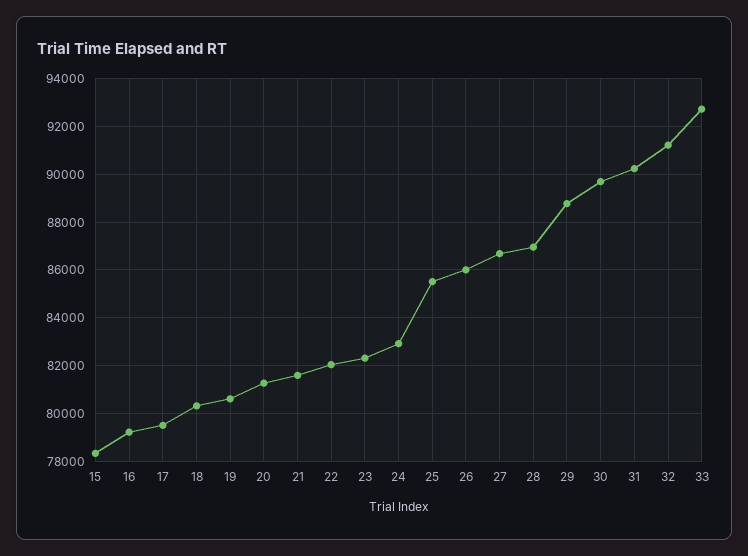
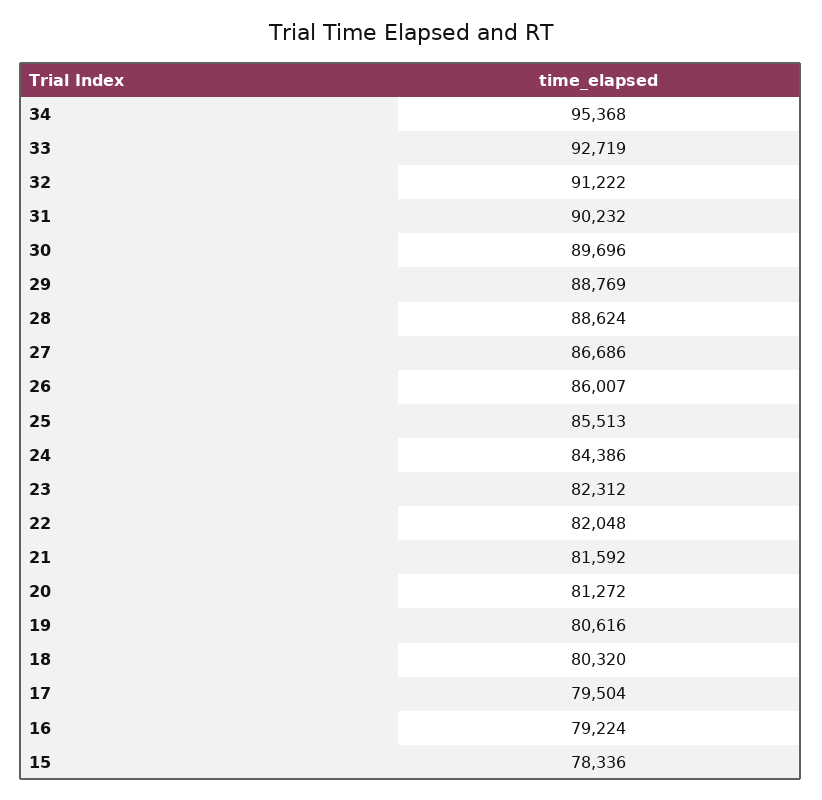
24: 83000 -> 84386
28: 87000 -> 88624
34: none -> 95368

